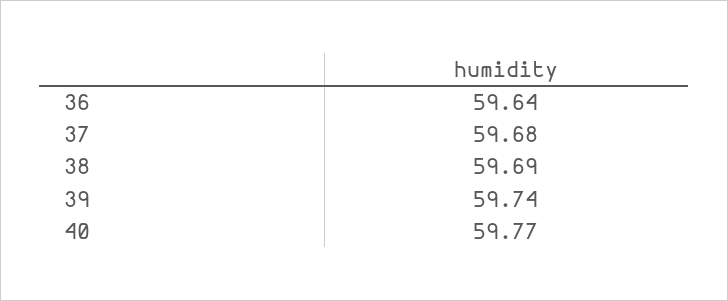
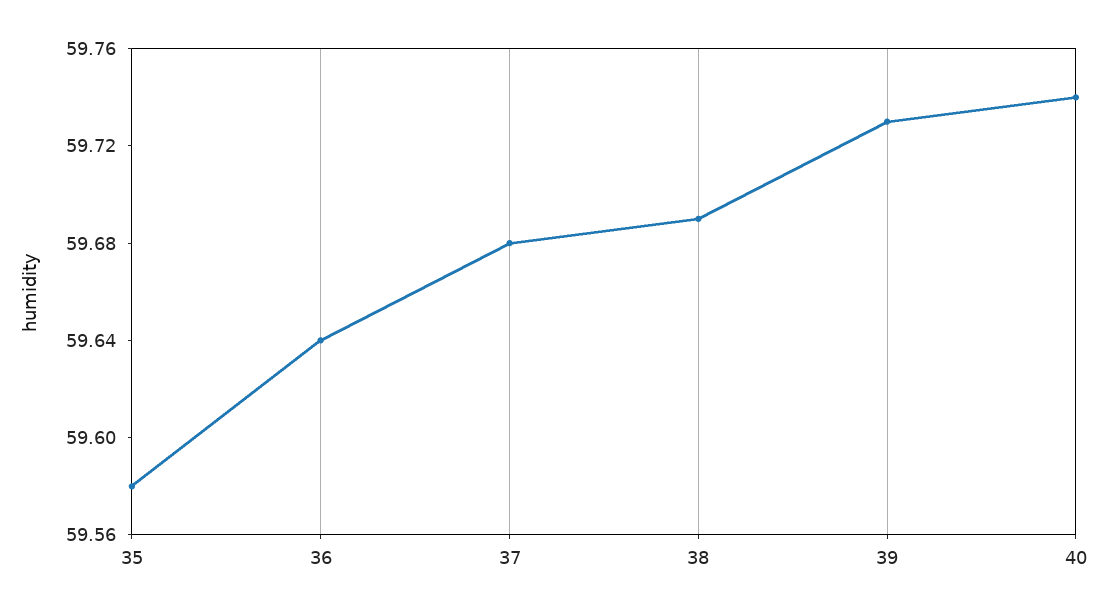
39: 59.74 -> 59.73
40: 59.77 -> 59.74
35: none -> 59.58

